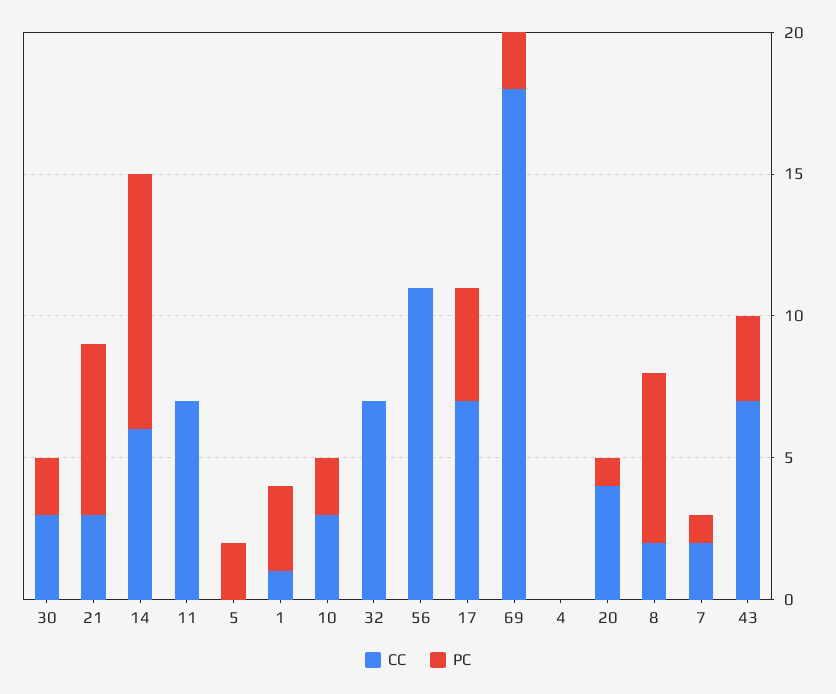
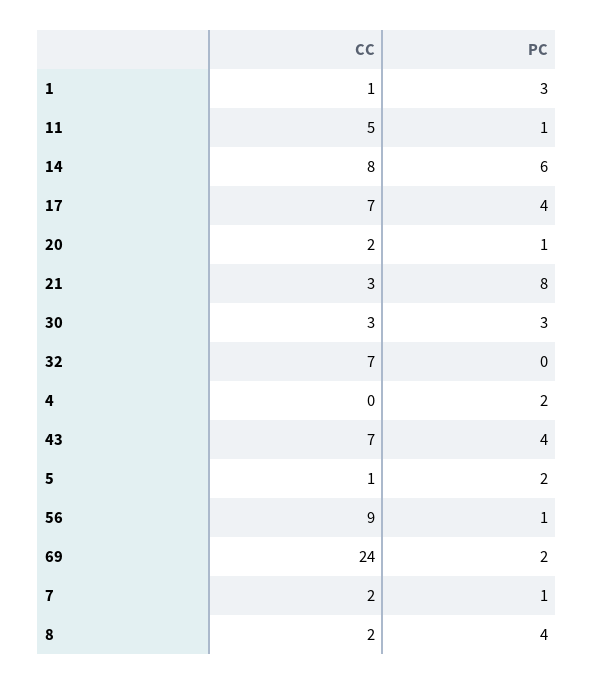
PC, 30: 2 -> 3
PC, 21: 6 -> 8
CC, 14: 6 -> 8
PC, 14: 9 -> 6
CC, 11: 7 -> 5
PC, 11: 0 -> 1
CC, 5: 0 -> 1
CC, 10: 3 -> none
PC, 10: 2 -> none
CC, 56: 11 -> 9
PC, 56: 0 -> 1
CC, 69: 18 -> 24
PC, 4: 0 -> 2
CC, 20: 4 -> 2
PC, 8: 6 -> 4
PC, 43: 3 -> 4

